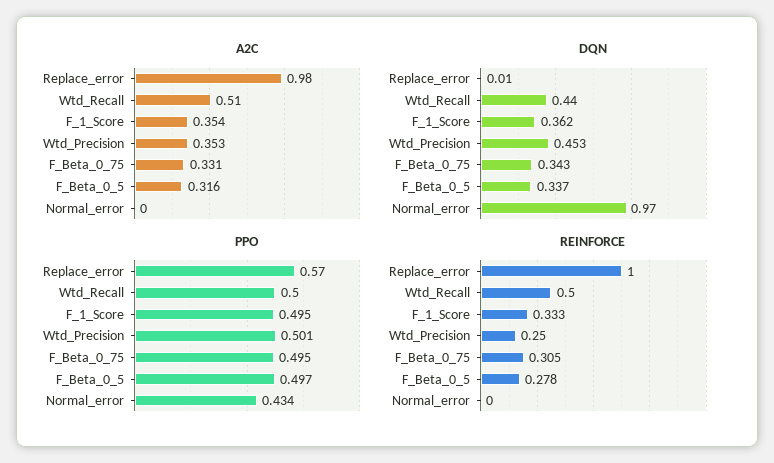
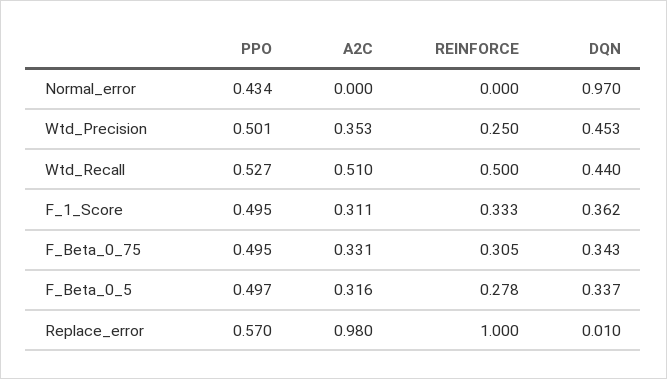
A2C, F_1_Score: 0.354 -> 0.311
PPO, Wtd_Recall: 0.5 -> 0.527

